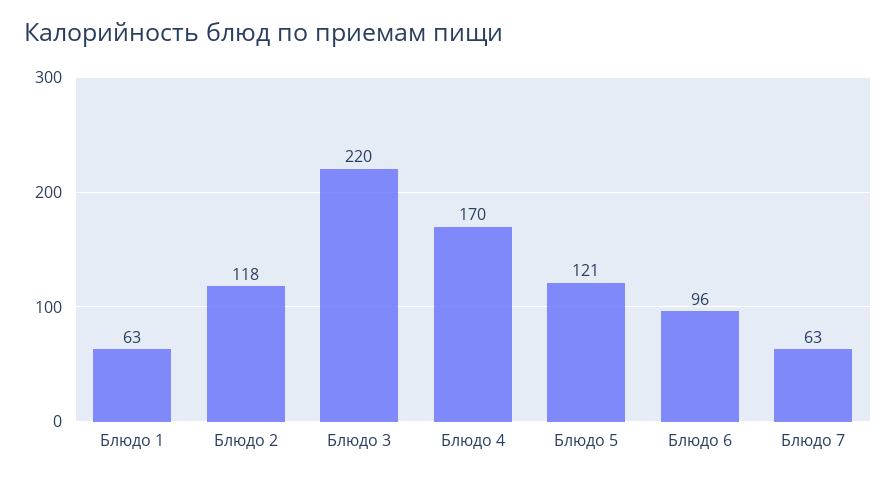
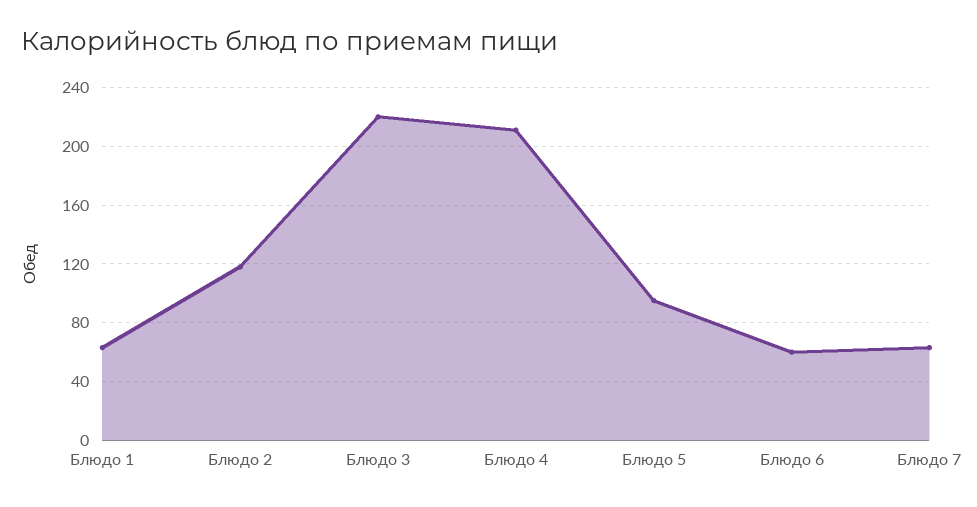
Блюдо 4: 170 -> 210
Блюдо 5: 121 -> 95
Блюдо 6: 96 -> 60

